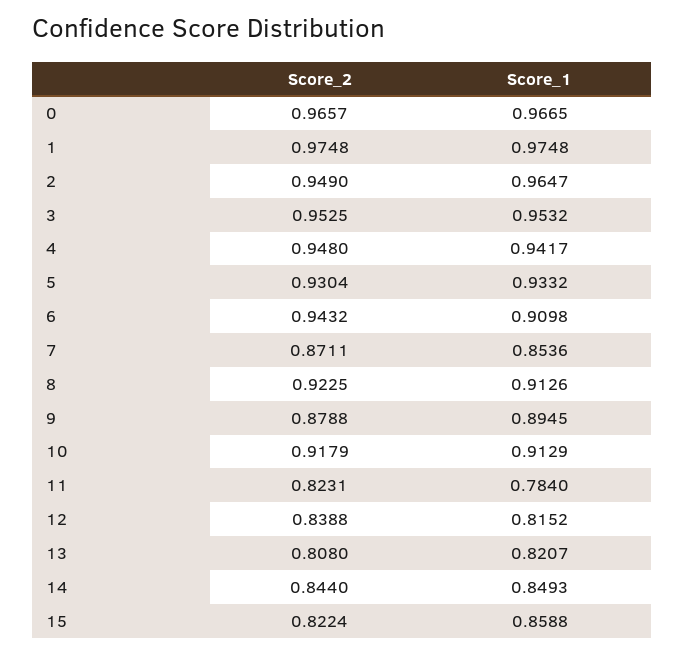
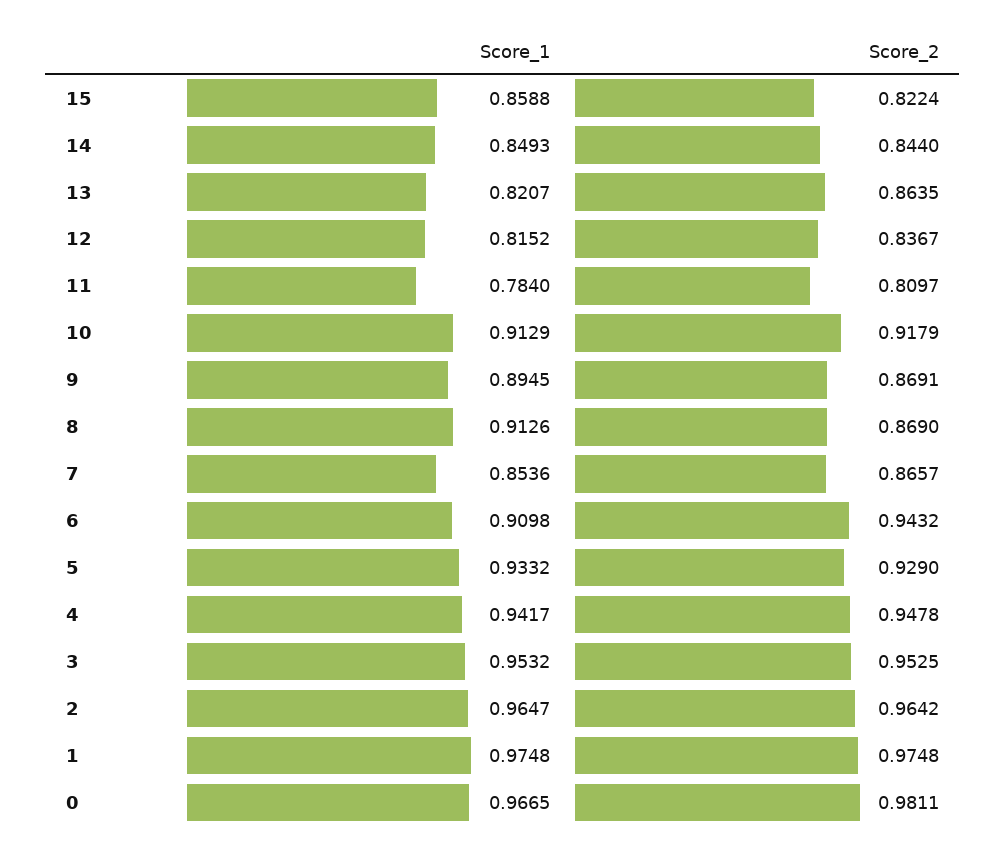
Score_2, 0: 0.9657 -> 0.9811
Score_2, 2: 0.949 -> 0.9642
Score_2, 4: 0.948 -> 0.9478
Score_2, 5: 0.9304 -> 0.929
Score_2, 7: 0.8711 -> 0.8657
Score_2, 8: 0.9225 -> 0.869
Score_2, 9: 0.8788 -> 0.8691
Score_2, 11: 0.8231 -> 0.8097
Score_2, 12: 0.8388 -> 0.8367
Score_2, 13: 0.808 -> 0.8635

